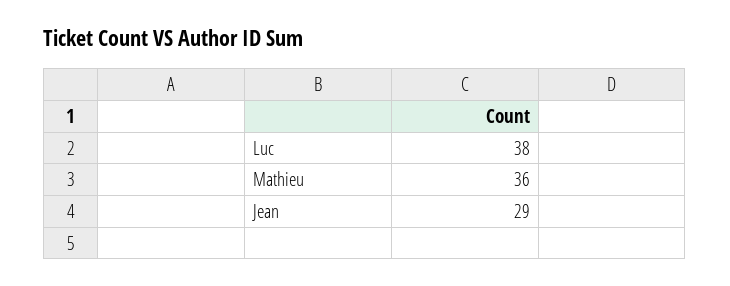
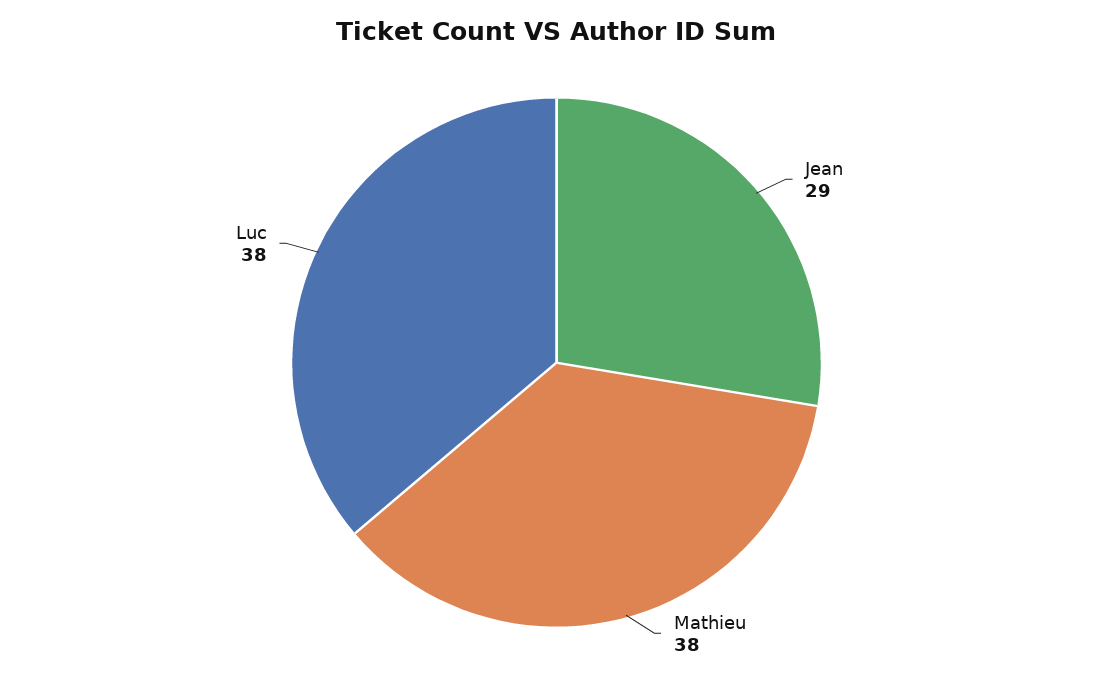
Mathieu: 36 -> 38

